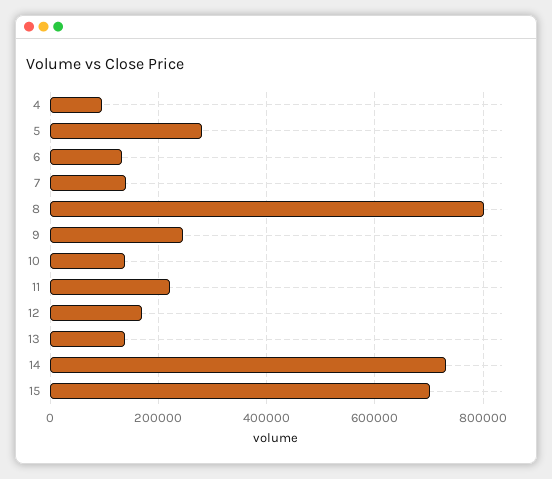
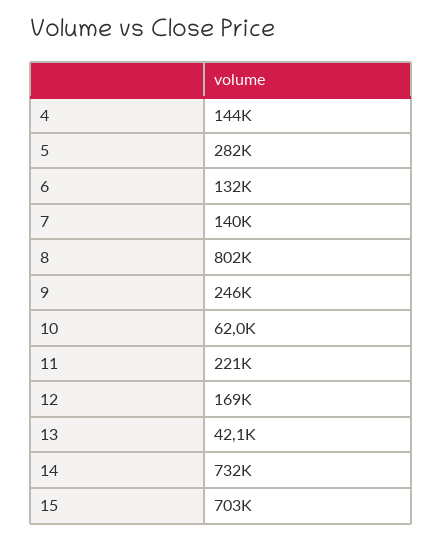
4: 100000 -> 144000
10: 140000 -> 62000
13: 140000 -> 42100

